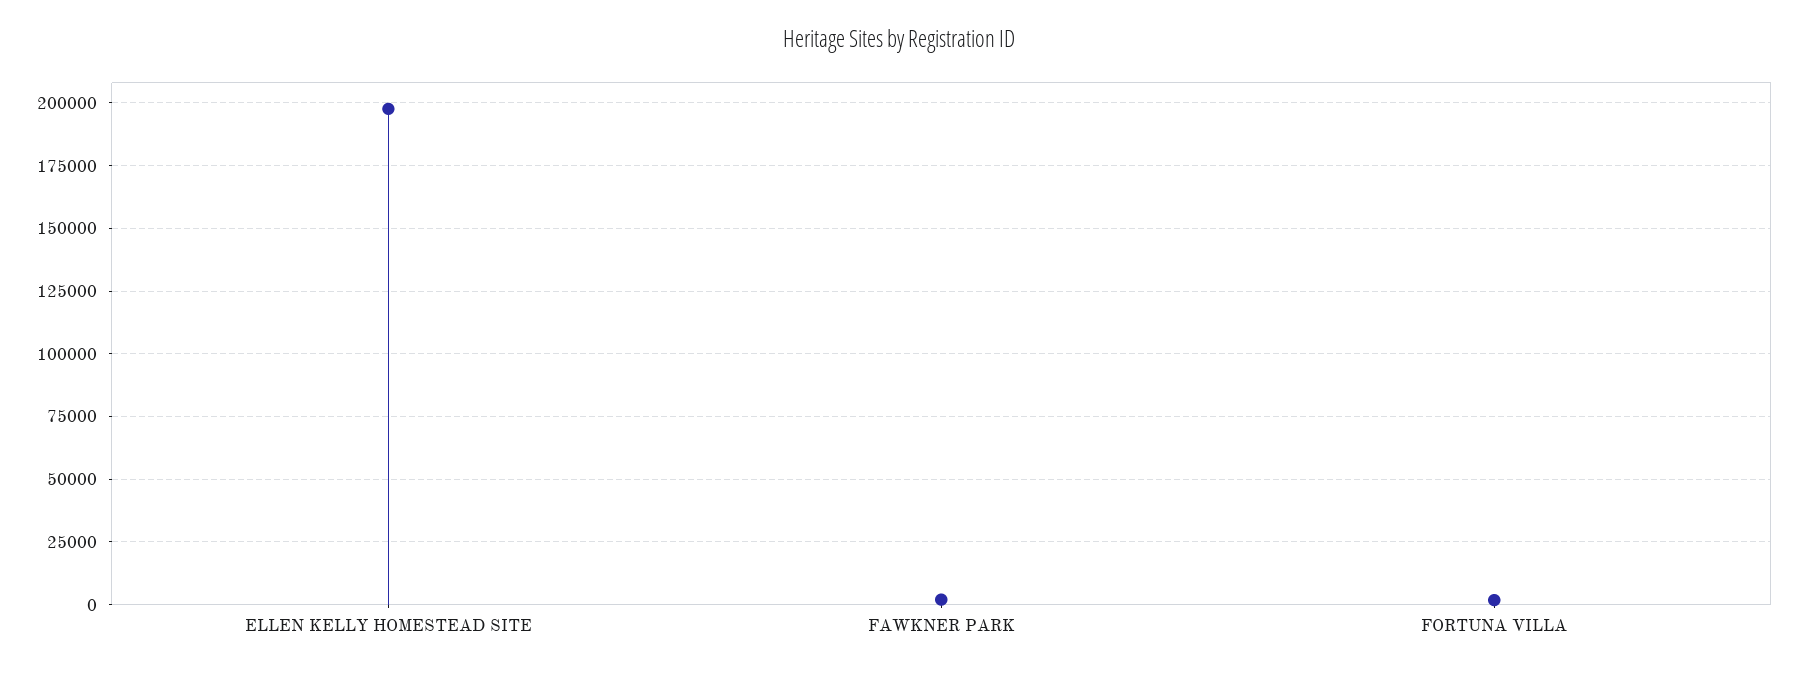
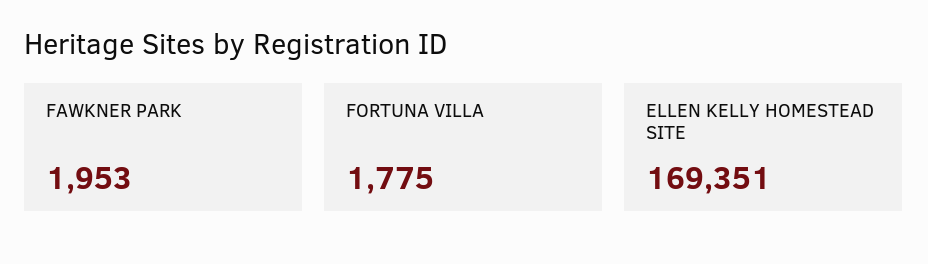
ELLEN KELLY HOMESTEAD SITE: 197500 -> 169351

